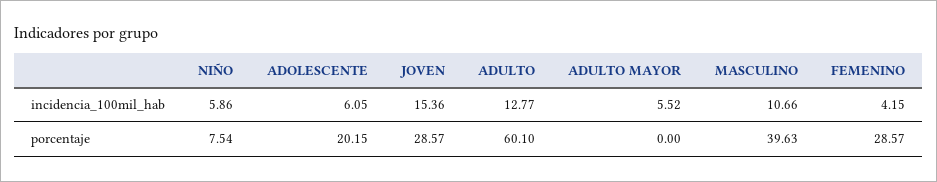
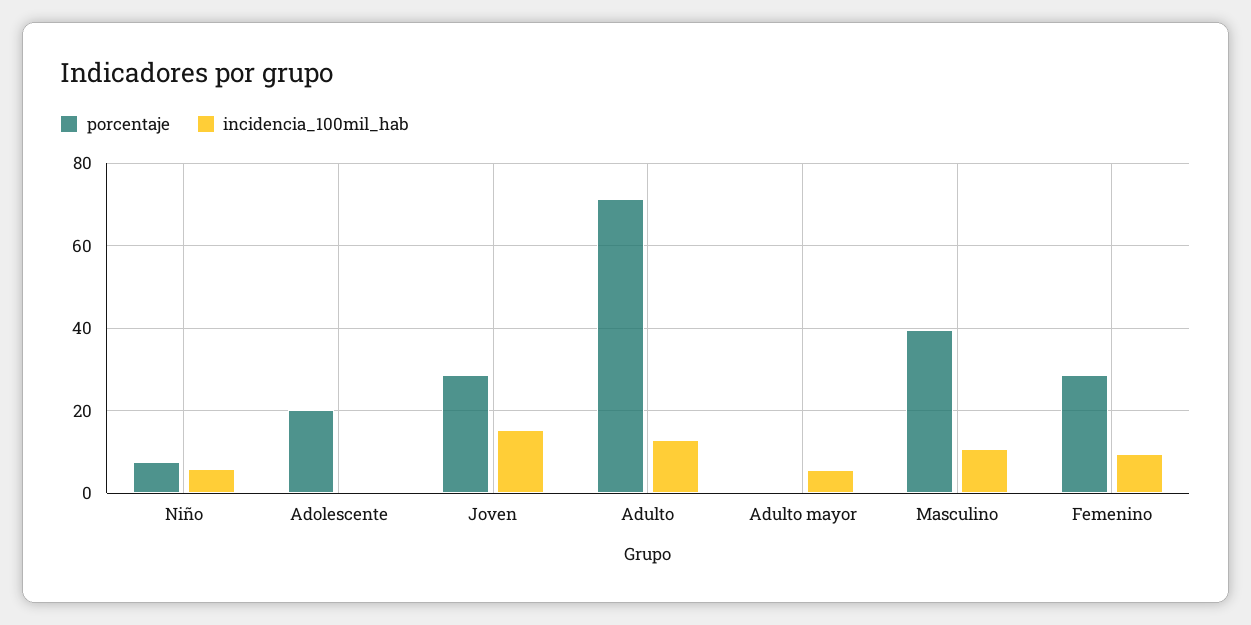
incidencia_100mil_hab, ADOLESCENTE: 6.05 -> 0
incidencia_100mil_hab, FEMENINO: 4.15 -> 10
porcentaje, ADULTO: 60.1 -> 72

